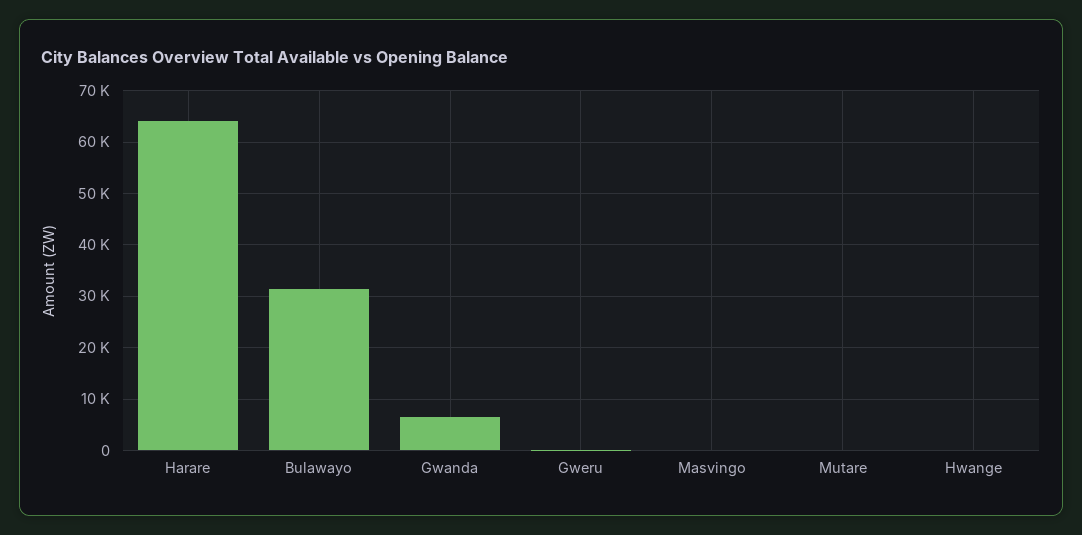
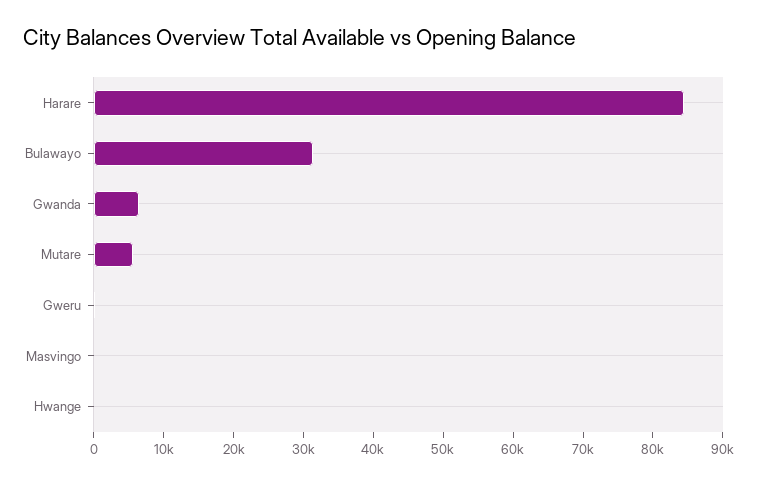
Harare: 64000 -> 84000
Mutare: 0 -> 6000

